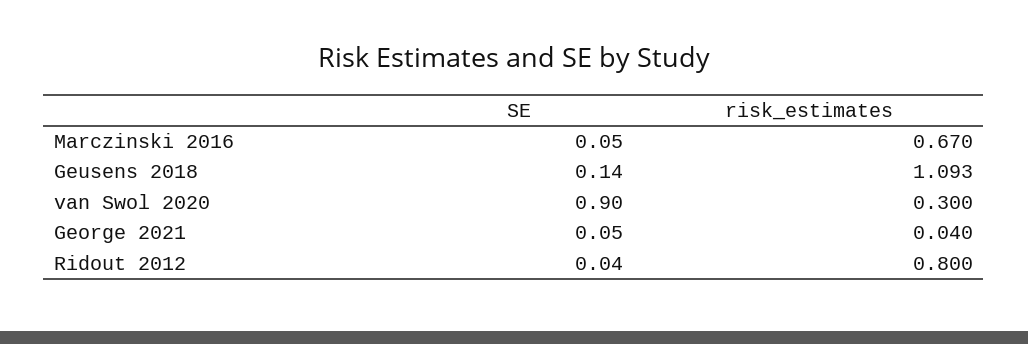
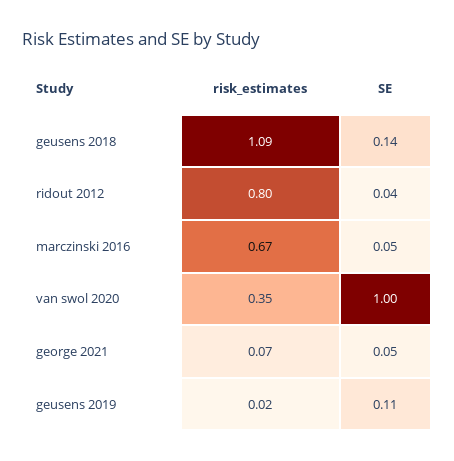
SE, van Swol 2020: 0.9 -> 1
risk_estimates, van Swol 2020: 0.3 -> 0.35
risk_estimates, George 2021: 0.04 -> 0.07
risk_estimates, geusens 2019: none -> 0.02
SE, geusens 2019: none -> 0.11

